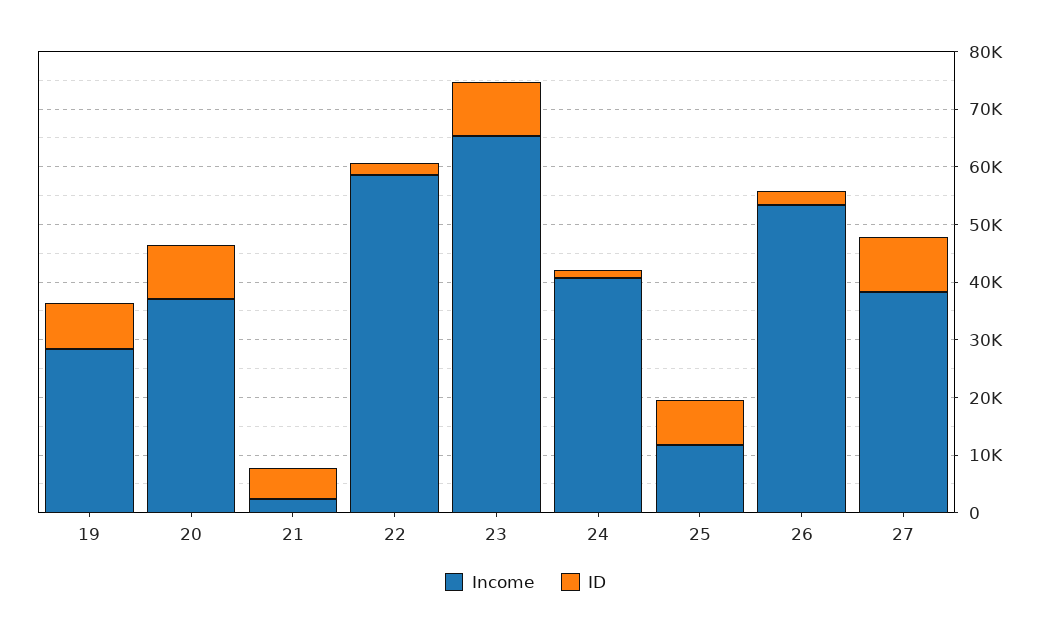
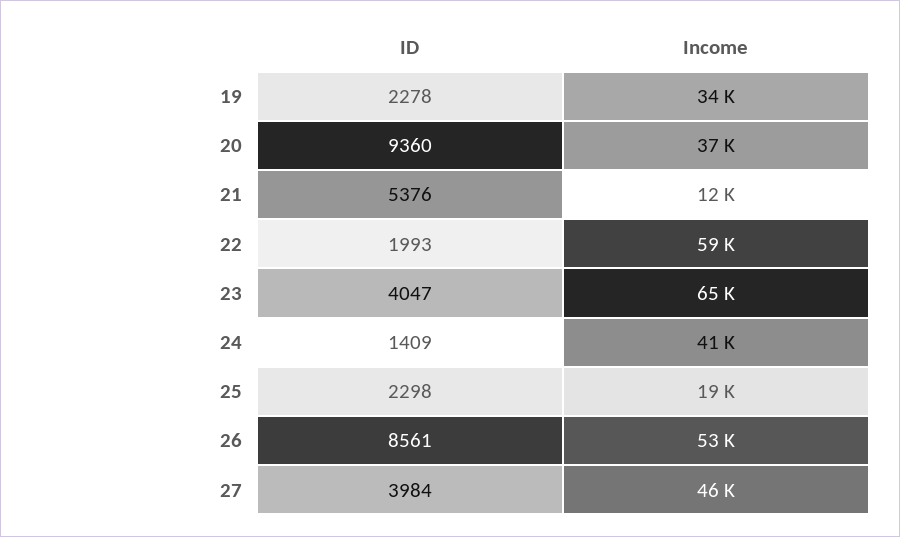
Income, 19: 28000 -> 34000
ID, 19: 8000 -> 2278
Income, 21: 2000 -> 12000
ID, 23: 10000 -> 4047
Income, 25: 12000 -> 19000
ID, 25: 8000 -> 2298
ID, 26: 2000 -> 8561
Income, 27: 38000 -> 46000
ID, 27: 10000 -> 3984

